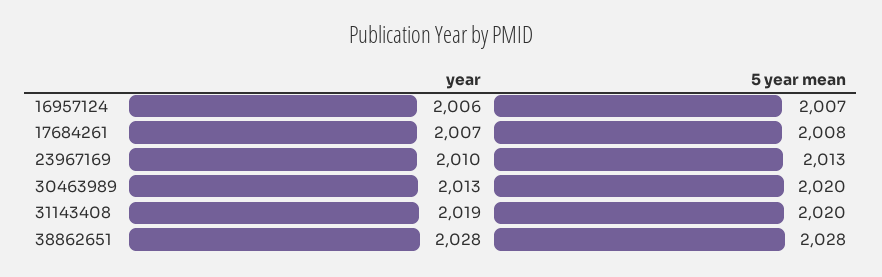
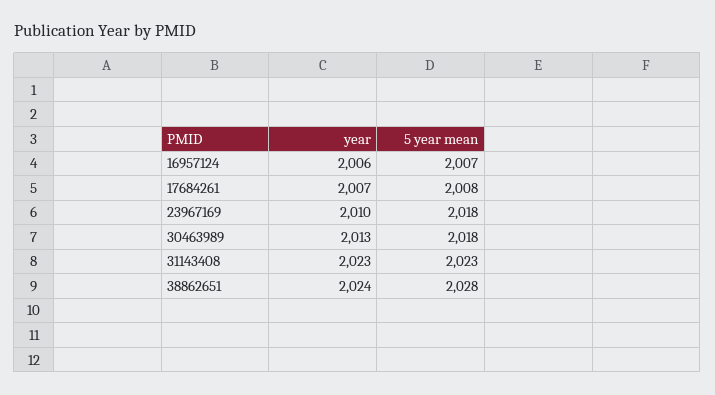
5 year mean, 23967169: 2013 -> 2018
5 year mean, 30463989: 2020 -> 2018
year, 31143408: 2019 -> 2023
5 year mean, 31143408: 2020 -> 2023
year, 38862651: 2028 -> 2024

